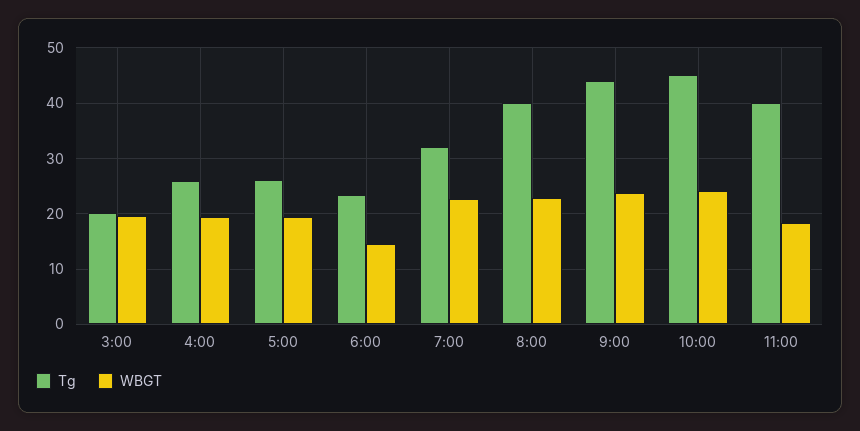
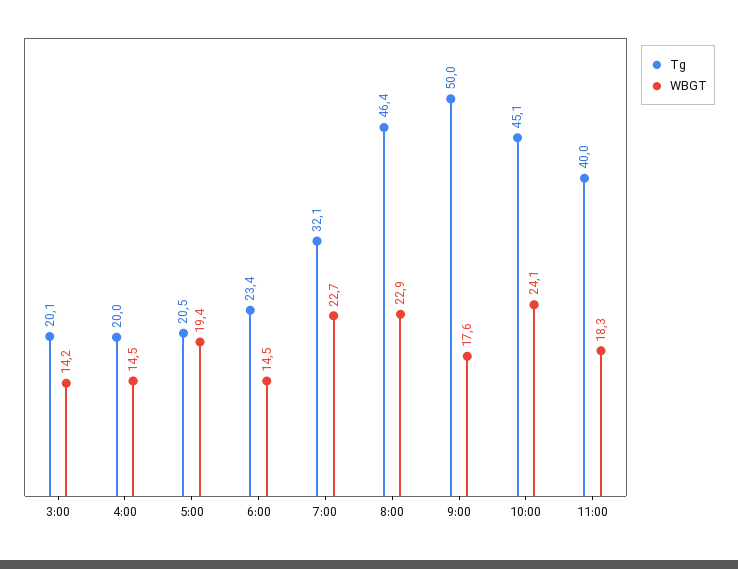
WBGT, 3:00: 20 -> 14.2
Tg, 4:00: 26 -> 20
WBGT, 4:00: 20 -> 14.5
Tg, 5:00: 26 -> 20.5
Tg, 8:00: 40 -> 46.4
Tg, 9:00: 44 -> 50
WBGT, 9:00: 24 -> 17.6

